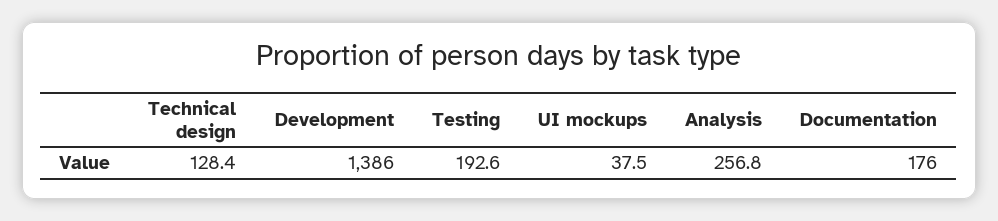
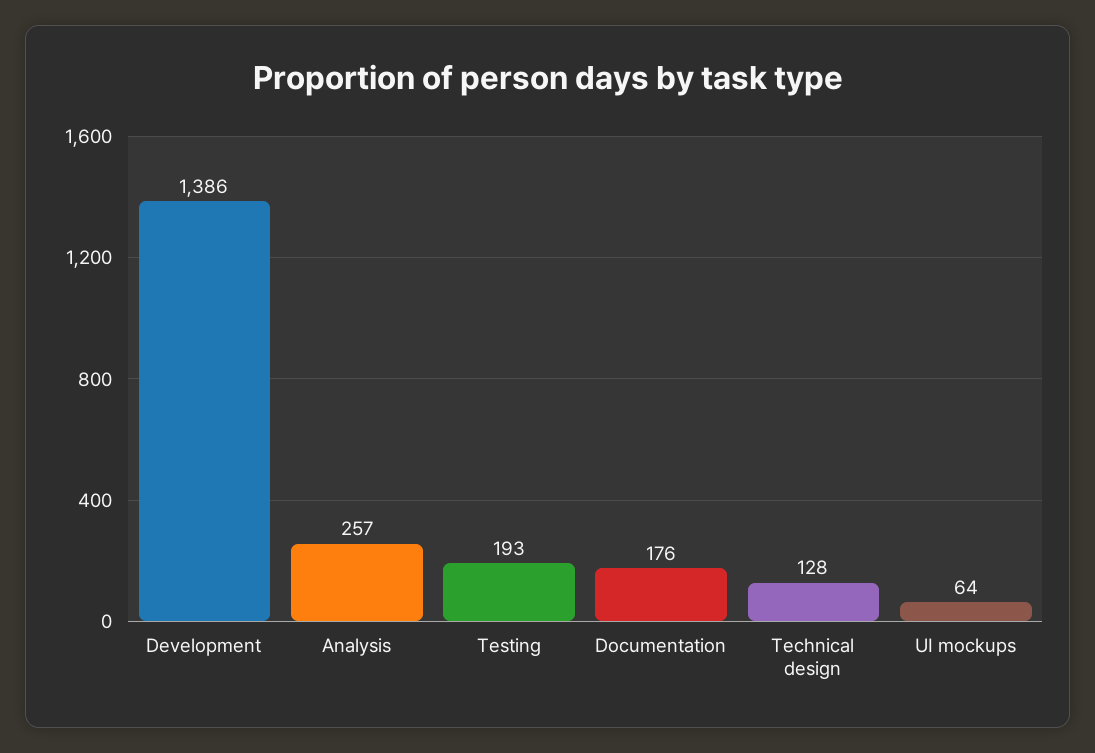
UI mockups: 37.5 -> 64

